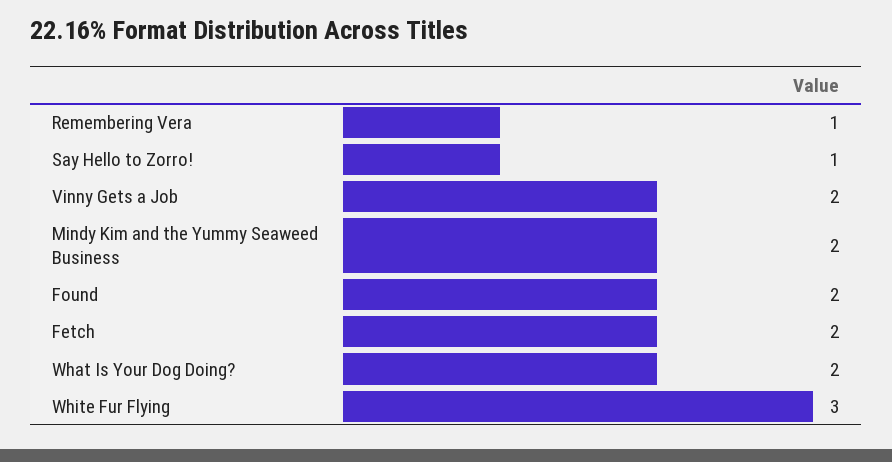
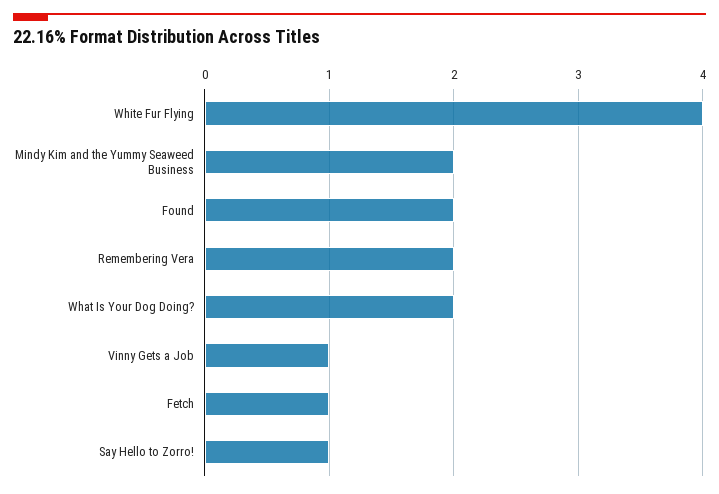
Remembering Vera: 1 -> 2
Vinny Gets a Job: 2 -> 1
Fetch: 2 -> 1
White Fur Flying: 3 -> 4

